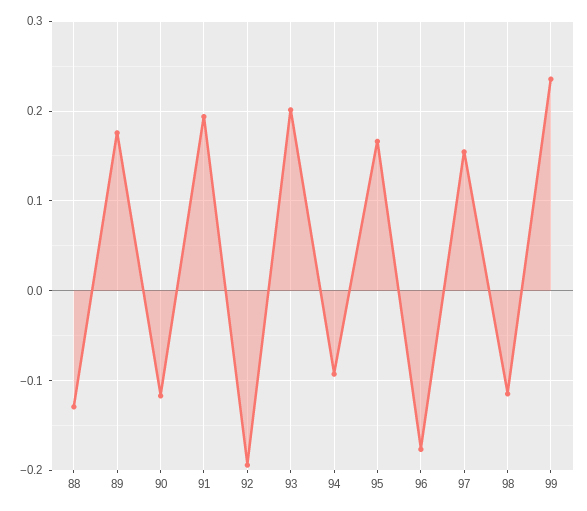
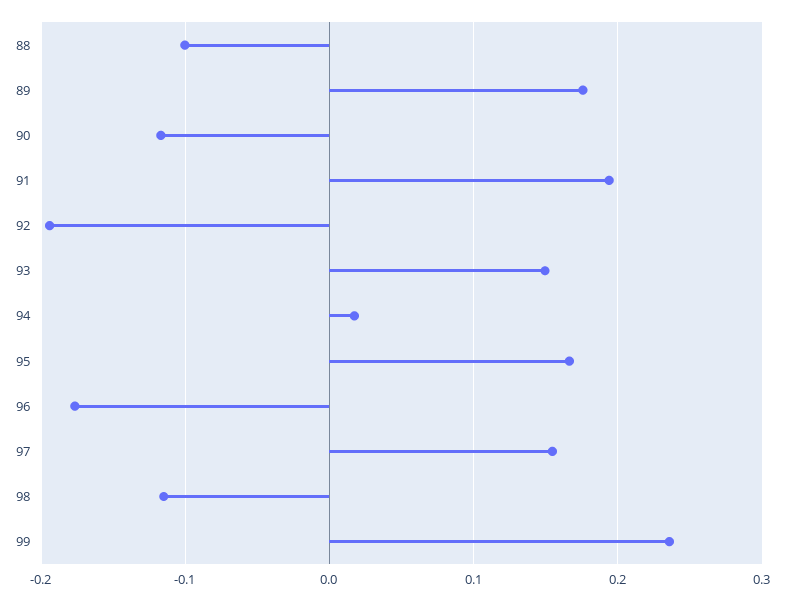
88: -0.13 -> -0.1
93: 0.2 -> 0.15
94: -0.09 -> 0.02

